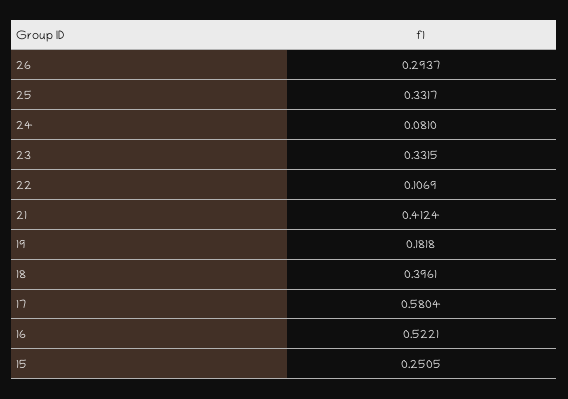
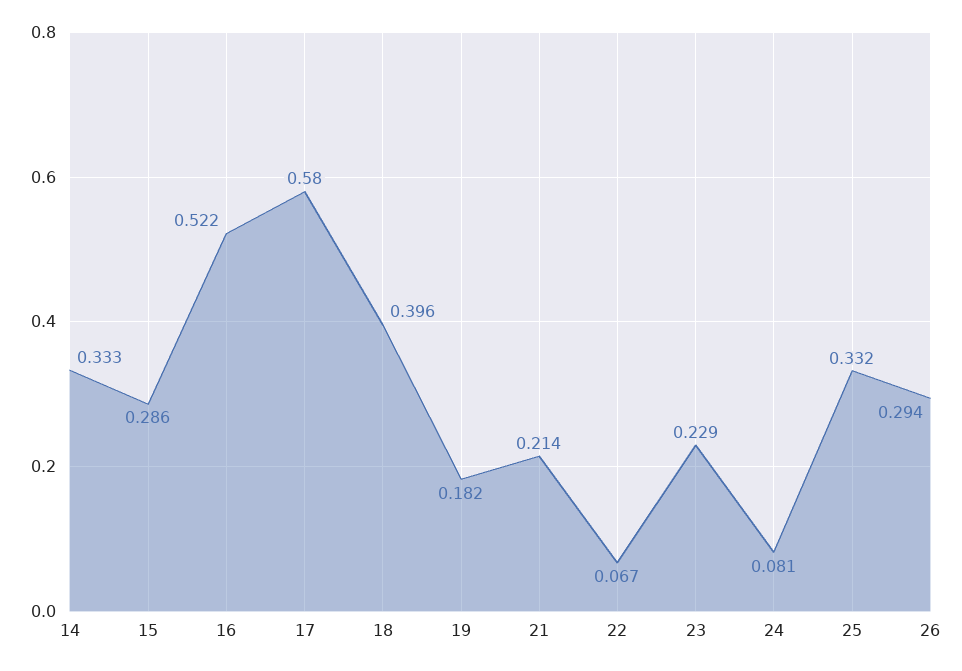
23: 0.3315 -> 0.229
22: 0.1069 -> 0.067
21: 0.4124 -> 0.214
15: 0.2505 -> 0.286
14: none -> 0.333

